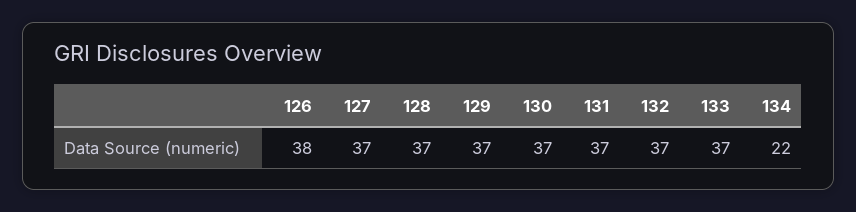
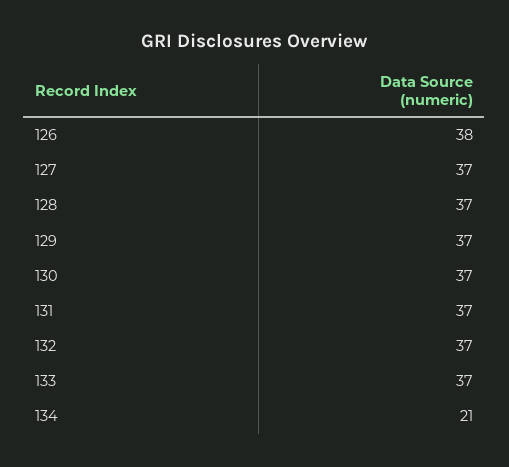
134: 22 -> 21

